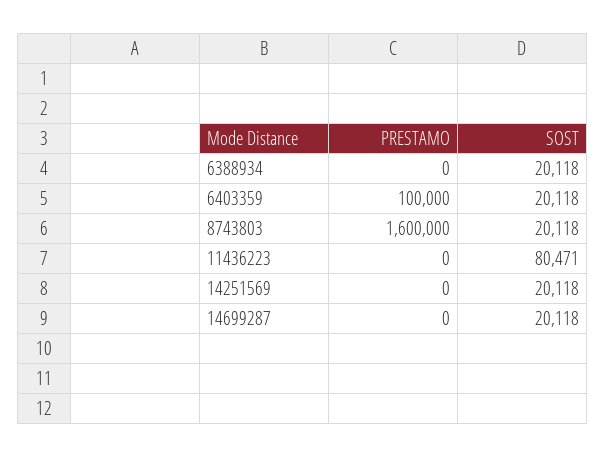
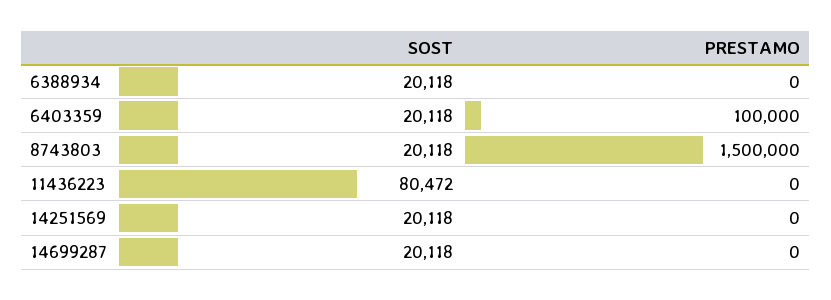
PRESTAMO, 8743803: 1600000 -> 1500000
SOST, 11436223: 80471 -> 80472

